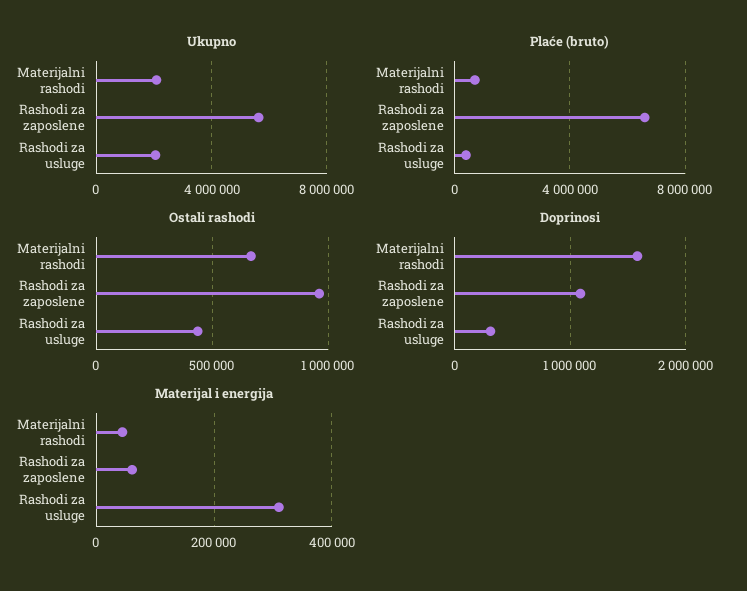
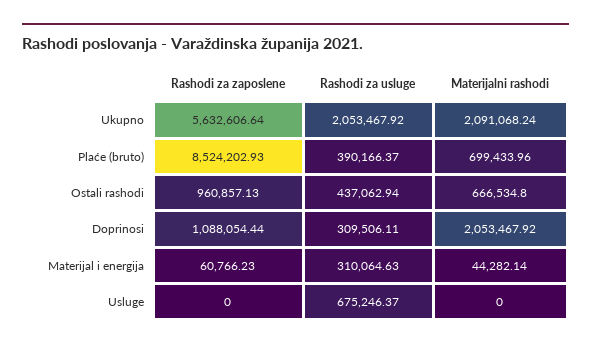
Plaće (bruto), Rashodi za zaposlene: 6500000 -> 8524202.93
Doprinosi, Materijalni rashodi: 1600000 -> 2053467.92
Usluge, Rashodi za zaposlene: none -> 0
Usluge, Rashodi za usluge: none -> 675246.37
Usluge, Materijalni rashodi: none -> 0

